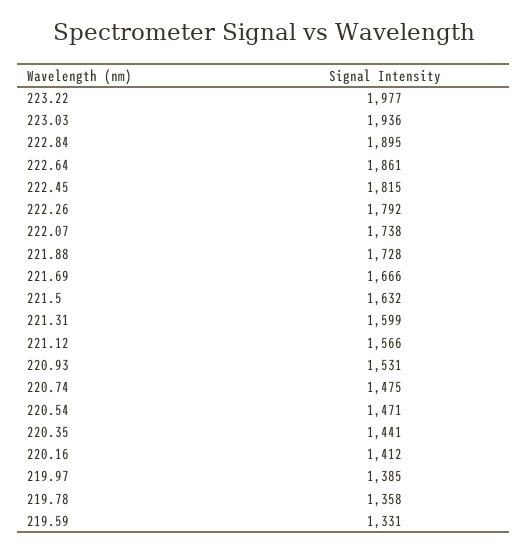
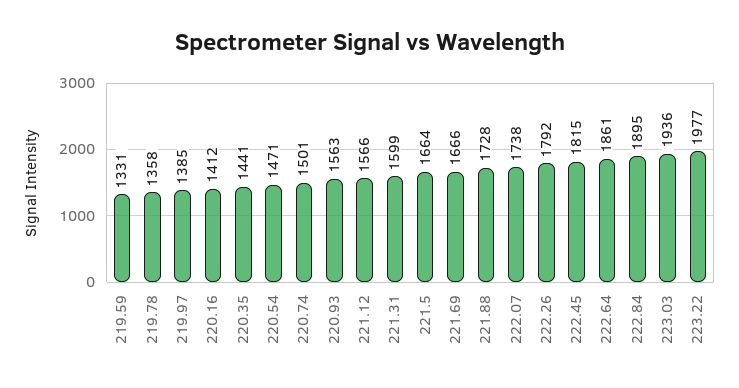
221.5: 1632 -> 1664
220.93: 1531 -> 1563
220.74: 1475 -> 1501

